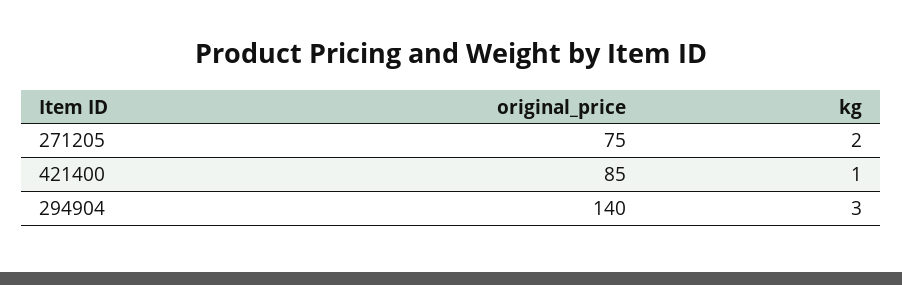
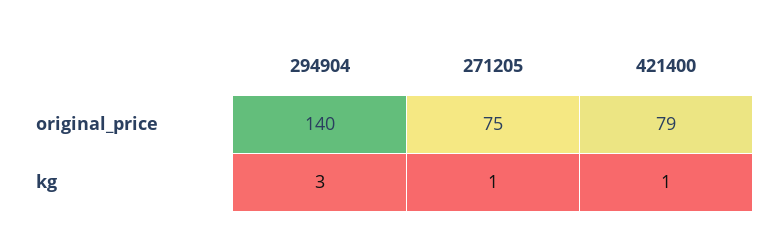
kg, 271205: 2 -> 1
original_price, 421400: 85 -> 79

